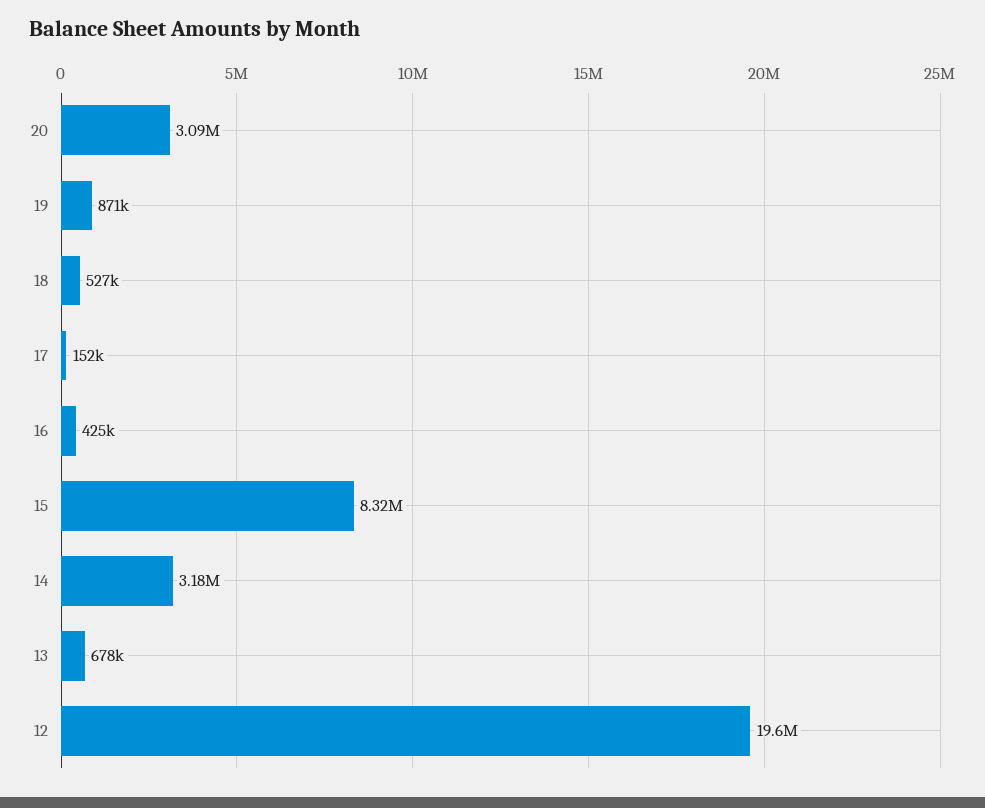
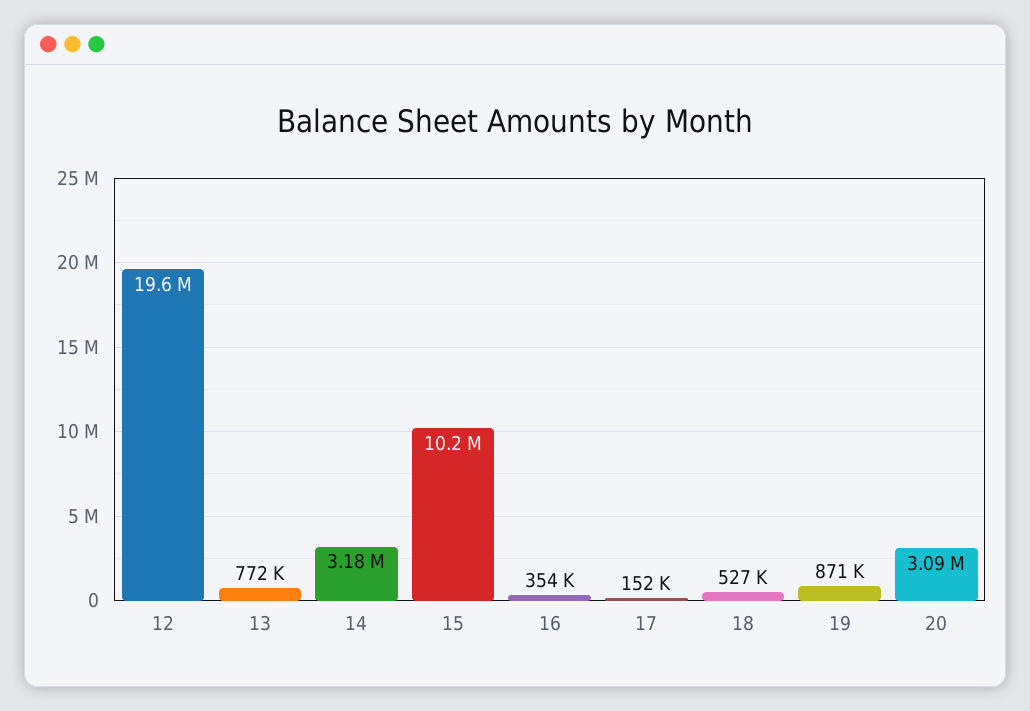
16: 425000 -> 354000
15: 8320000 -> 10200000
13: 678000 -> 772000

